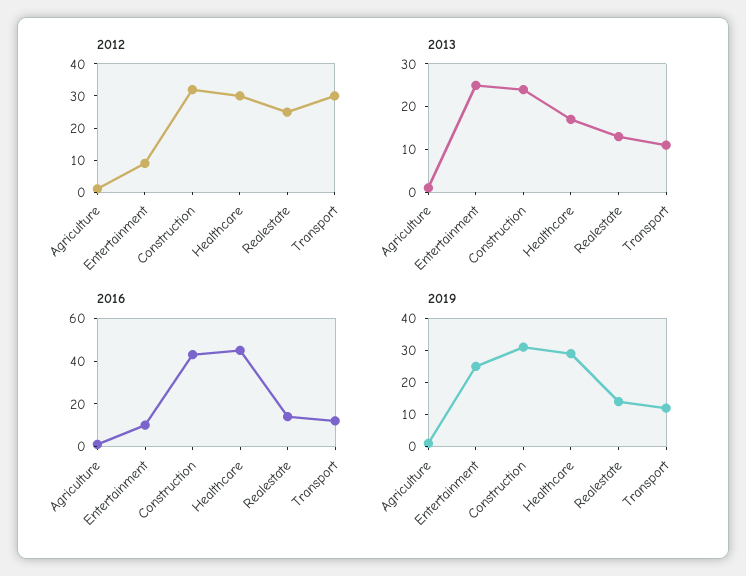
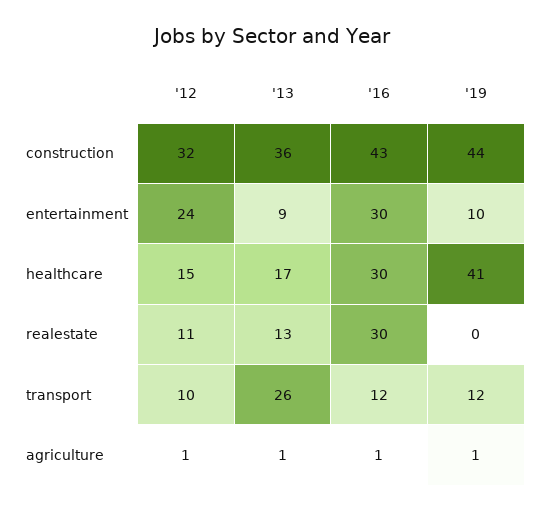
2012, Entertainment: 10 -> 24
2012, Healthcare: 30 -> 15
2012, Realestate: 25 -> 11
2012, Transport: 30 -> 10
2013, Entertainment: 25 -> 9
2013, Construction: 25 -> 36
2013, Transport: 10 -> 26
2016, Entertainment: 10 -> 30
2016, Healthcare: 45 -> 30
2016, Realestate: 15 -> 30
2019, Entertainment: 25 -> 10
2019, Construction: 30 -> 44
2019, Healthcare: 30 -> 41
2019, Realestate: 15 -> 0

